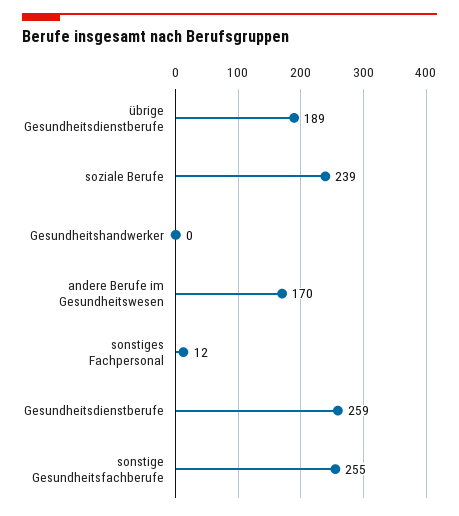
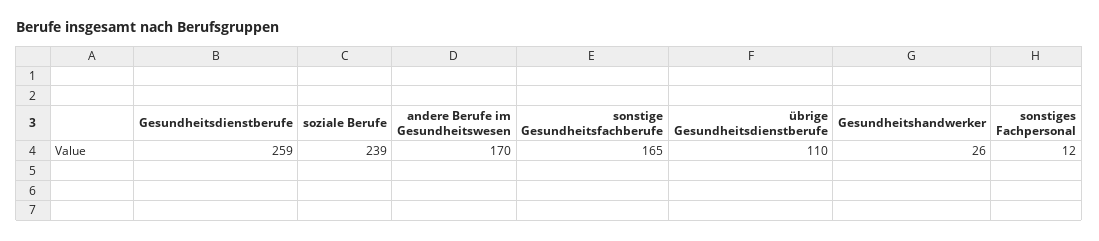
übrige Gesundheitsdienstberufe: 189 -> 110
Gesundheitshandwerker: 0 -> 26
sonstige Gesundheitsfachberufe: 255 -> 165

